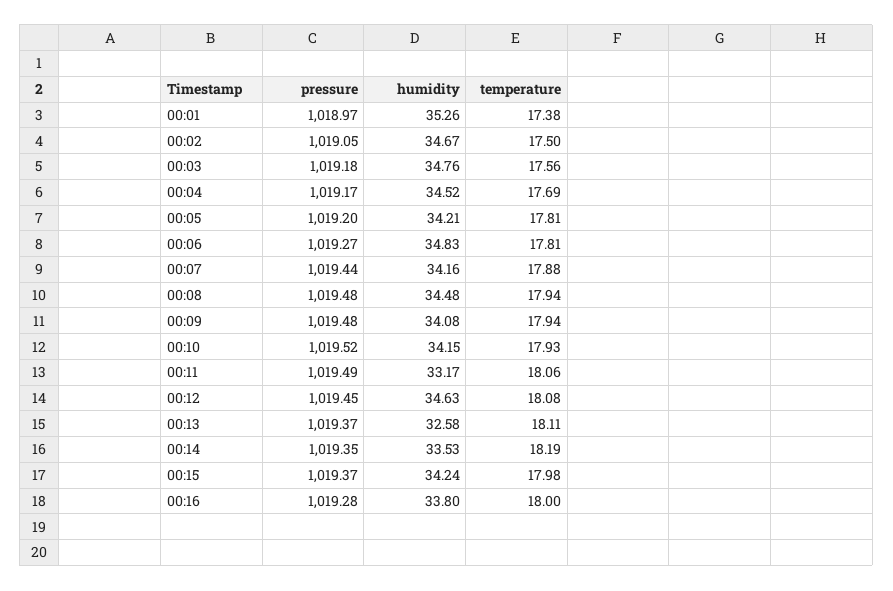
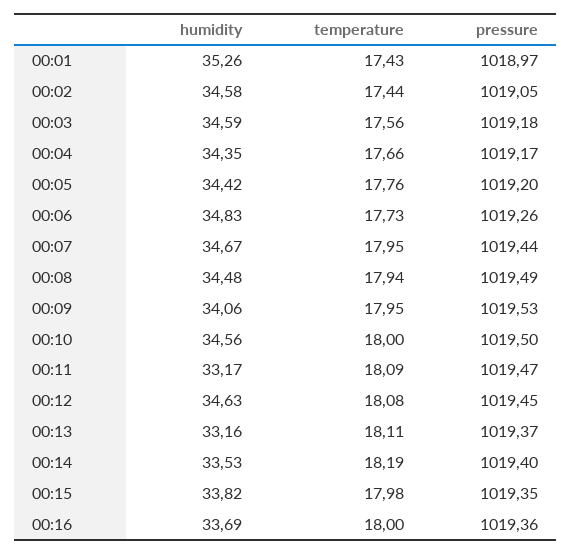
temperature, 00:01: 17.38 -> 17.43
humidity, 00:02: 34.67 -> 34.58
temperature, 00:02: 17.5 -> 17.44
humidity, 00:03: 34.76 -> 34.59
humidity, 00:04: 34.52 -> 34.35
temperature, 00:04: 17.69 -> 17.66
humidity, 00:05: 34.21 -> 34.42
temperature, 00:05: 17.81 -> 17.76
pressure, 00:06: 1019.27 -> 1019.26
temperature, 00:06: 17.81 -> 17.73
humidity, 00:07: 34.16 -> 34.67
temperature, 00:07: 17.88 -> 17.95
pressure, 00:08: 1019.48 -> 1019.49
pressure, 00:09: 1019.48 -> 1019.53
humidity, 00:09: 34.08 -> 34.06
temperature, 00:09: 17.94 -> 17.95
pressure, 00:10: 1019.52 -> 1019.5
humidity, 00:10: 34.15 -> 34.56
temperature, 00:10: 17.93 -> 18
pressure, 00:11: 1019.49 -> 1019.47
temperature, 00:11: 18.06 -> 18.09
humidity, 00:13: 32.58 -> 33.16
pressure, 00:14: 1019.35 -> 1019.4
pressure, 00:15: 1019.37 -> 1019.35
humidity, 00:15: 34.24 -> 33.82
pressure, 00:16: 1019.28 -> 1019.36
humidity, 00:16: 33.8 -> 33.69

